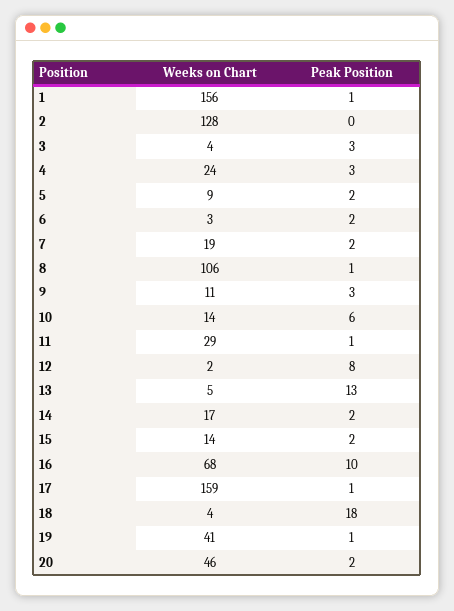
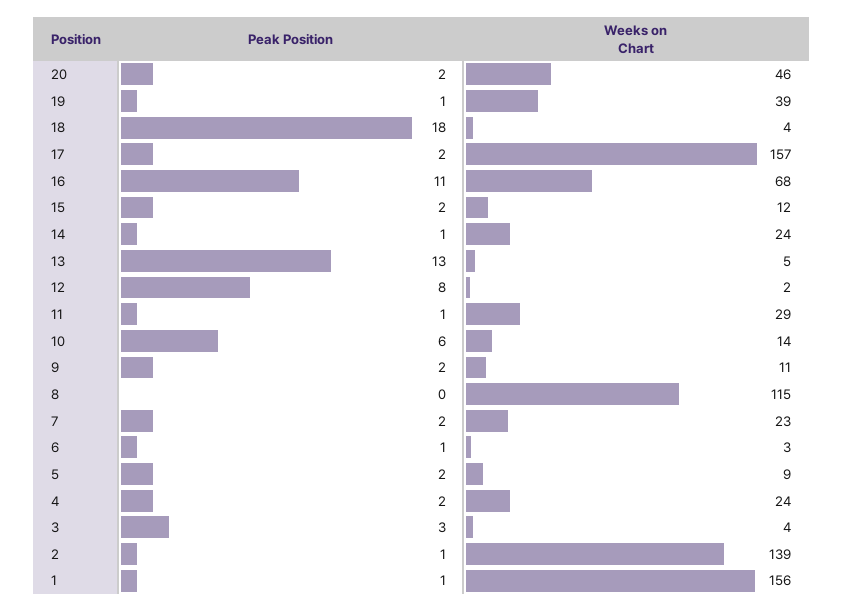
Weeks on Chart, 2: 128 -> 139
Peak Position, 2: 0 -> 1
Peak Position, 4: 3 -> 2
Peak Position, 6: 2 -> 1
Weeks on Chart, 7: 19 -> 23
Weeks on Chart, 8: 106 -> 115
Peak Position, 8: 1 -> 0
Peak Position, 9: 3 -> 2
Weeks on Chart, 14: 17 -> 24
Peak Position, 14: 2 -> 1
Weeks on Chart, 15: 14 -> 12
Peak Position, 16: 10 -> 11
Weeks on Chart, 17: 159 -> 157
Peak Position, 17: 1 -> 2
Weeks on Chart, 19: 41 -> 39

